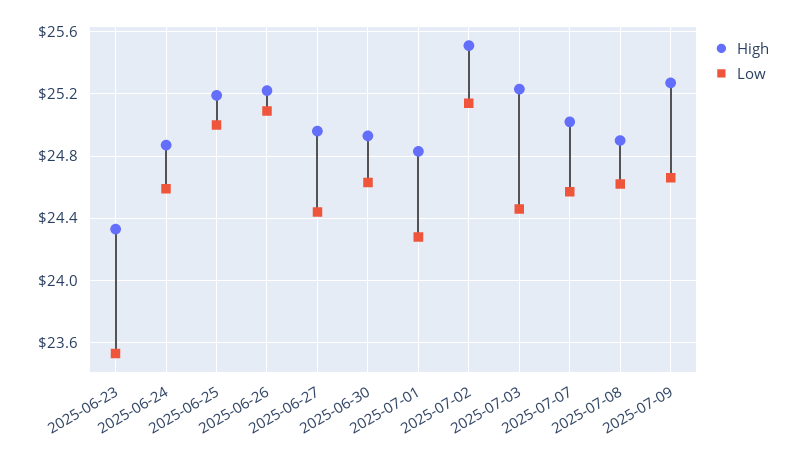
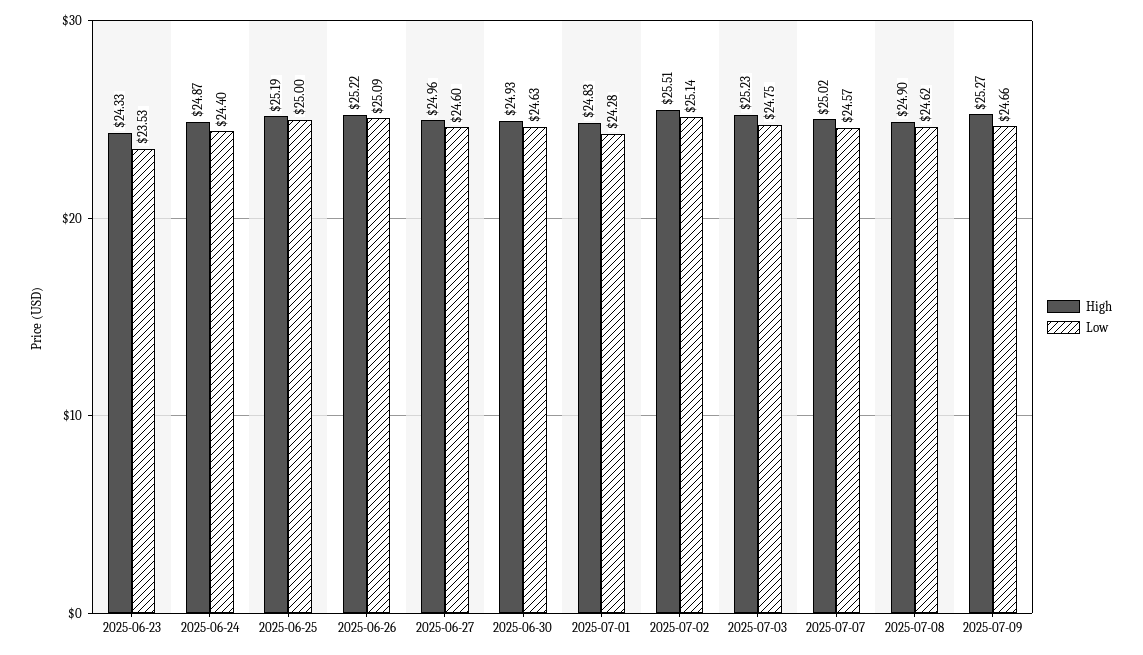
Low, 2025-06-24: 24.6 -> 24.4
Low, 2025-06-27: 24.45 -> 24.6
Low, 2025-07-03: 24.45 -> 24.75

